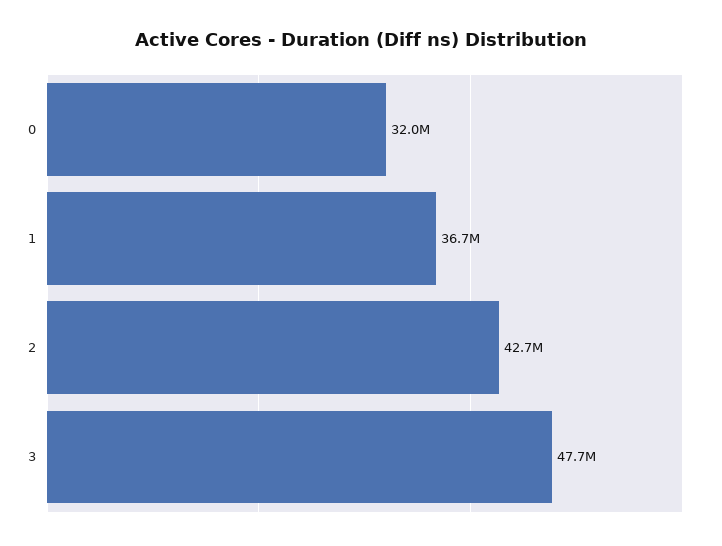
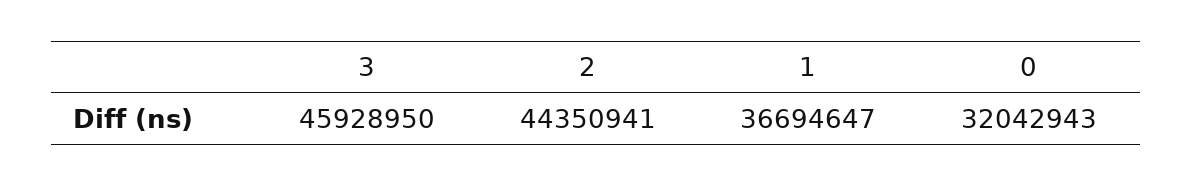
2: 42700000 -> 44350941
3: 47700000 -> 45928950

